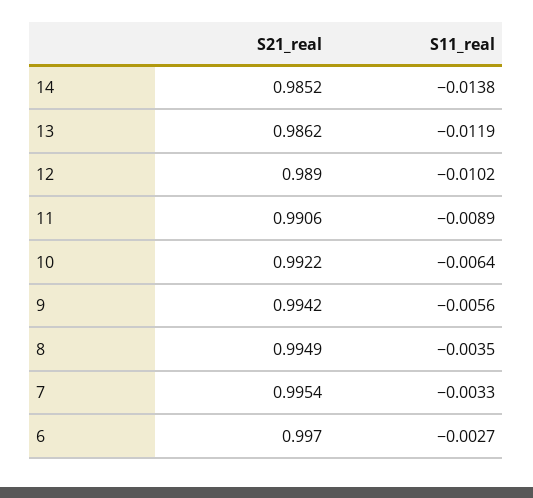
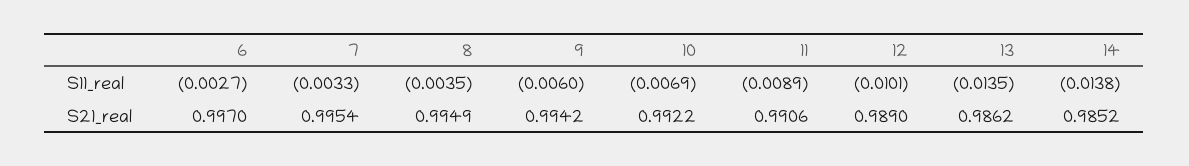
S11_real, 13: -0.0119 -> -0.0135
S11_real, 12: -0.0102 -> -0.0101
S11_real, 10: -0.0064 -> -0.0069
S11_real, 9: -0.0056 -> -0.006

